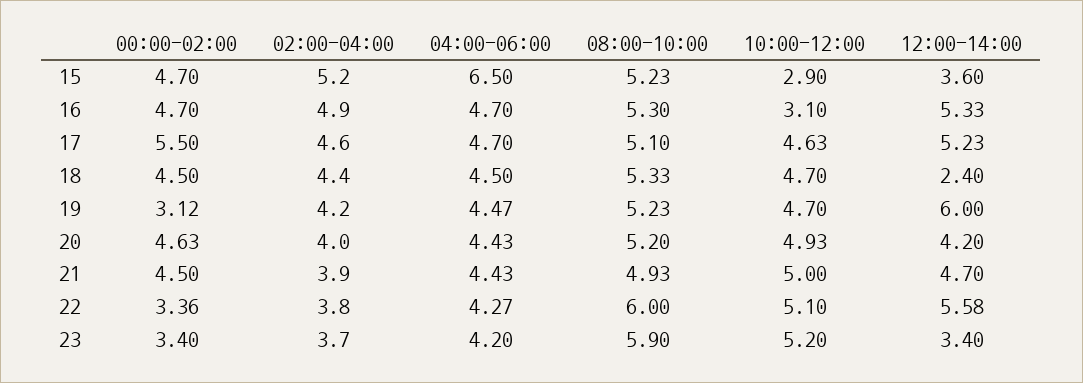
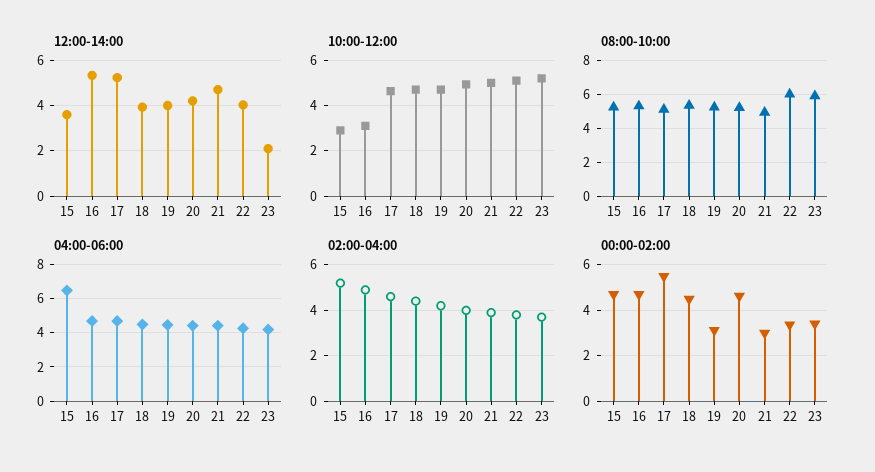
12:00-14:00, 18: 2.4 -> 4
12:00-14:00, 19: 6 -> 4
00:00-02:00, 21: 4.5 -> 3
12:00-14:00, 22: 5.58 -> 4
12:00-14:00, 23: 3.4 -> 2

